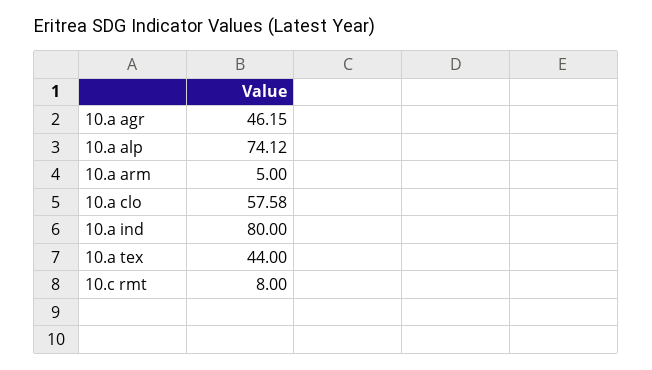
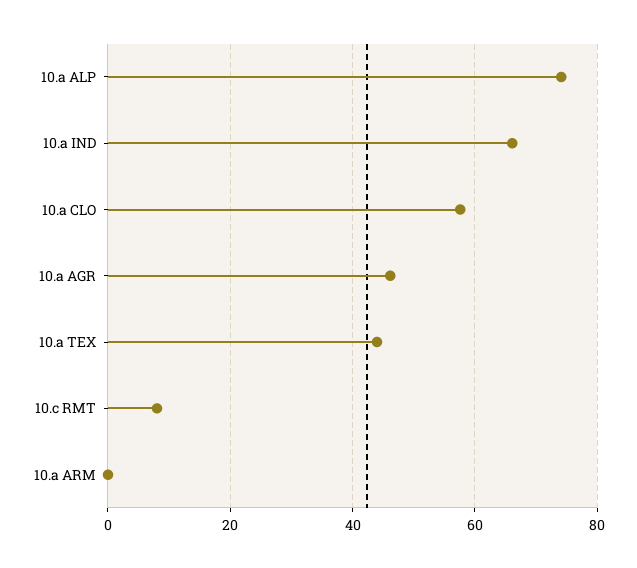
10.a arm: 5 -> 0
10.a ind: 80 -> 66

